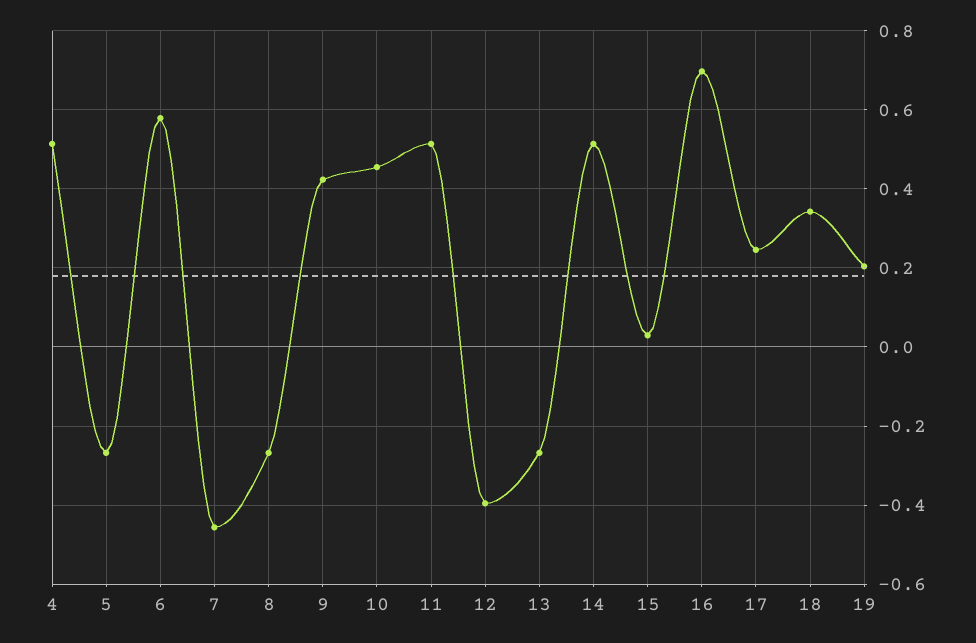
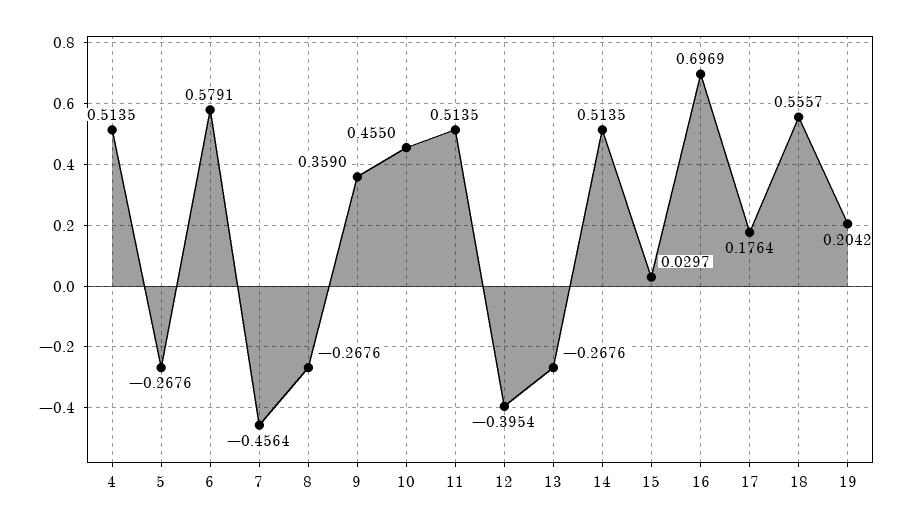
9: 0.42 -> 0.359
17: 0.24 -> 0.1764
18: 0.34 -> 0.5557

